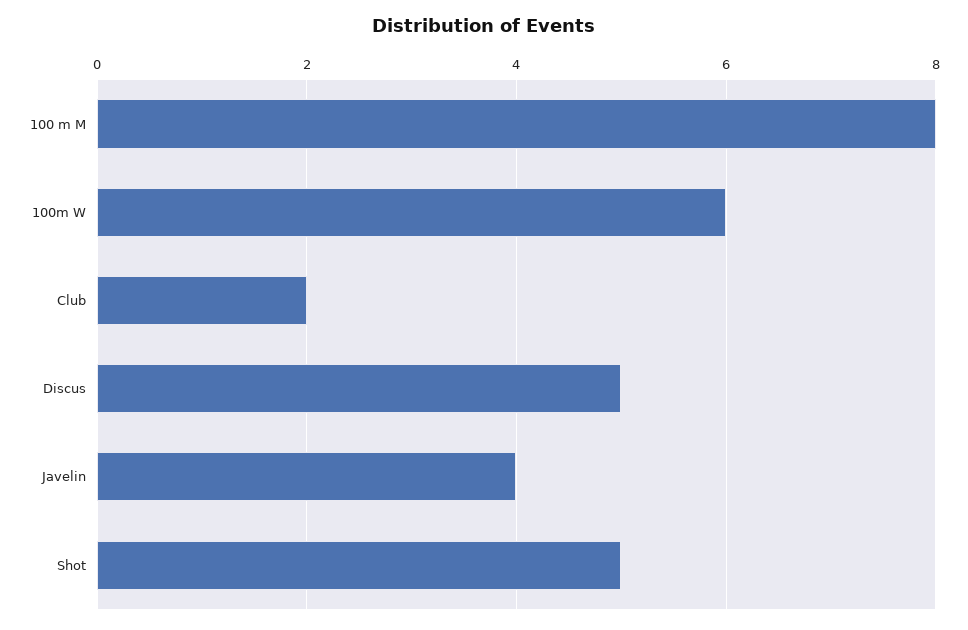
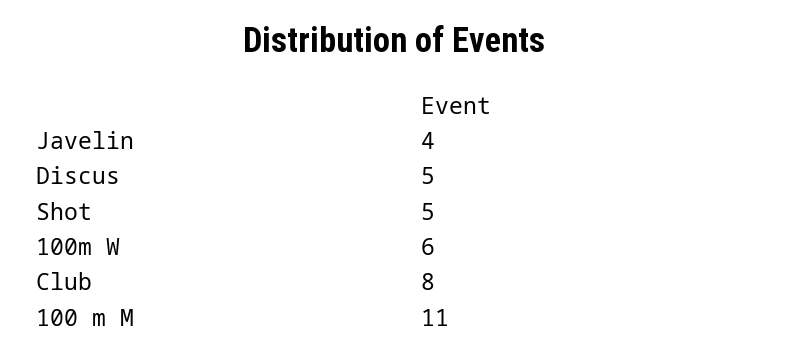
100 m M: 8 -> 11
Club: 2 -> 8

